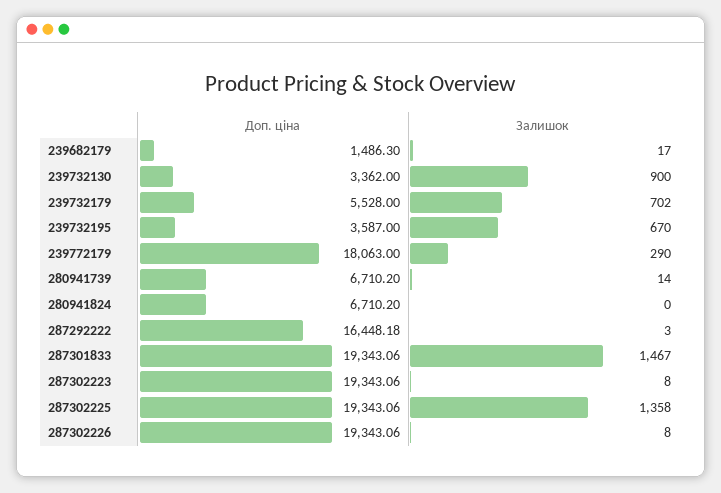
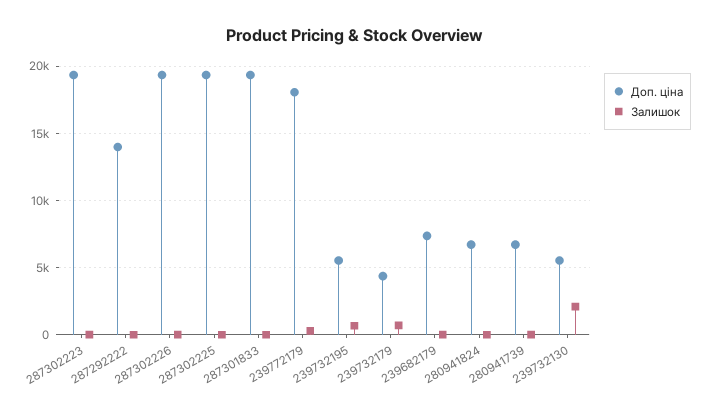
Доп. ціна, 239682179: 1486.3 -> 7500
Доп. ціна, 239732130: 3362 -> 5500
Залишок, 239732130: 900 -> 2000
Доп. ціна, 239732179: 5528 -> 4500
Доп. ціна, 239732195: 3587 -> 5500
Доп. ціна, 287292222: 16448.18 -> 14000
Залишок, 287301833: 1467 -> 0
Залишок, 287302225: 1358 -> 0

